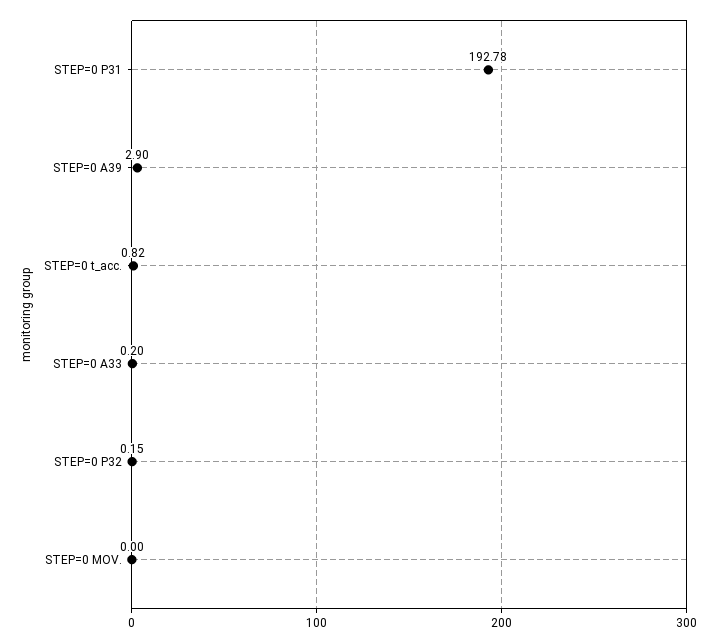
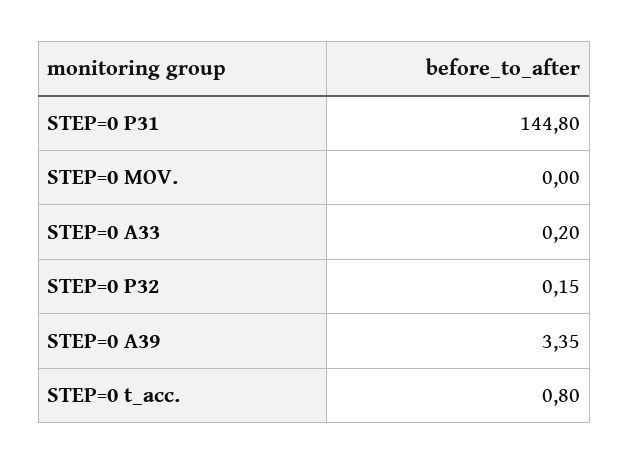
STEP=0 P31: 192.78 -> 144.8
STEP=0 A39: 2.9 -> 3.35
STEP=0 t_acc.: 0.82 -> 0.8

